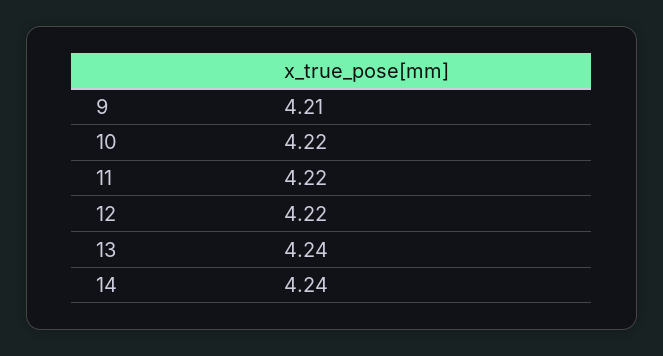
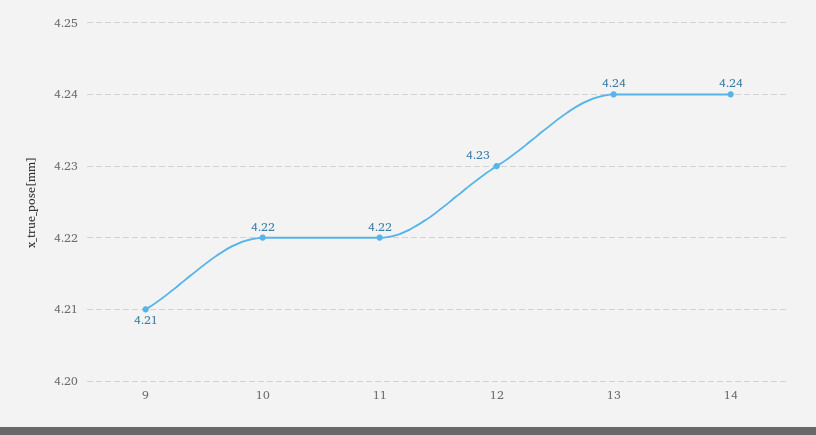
12: 4.22 -> 4.23

